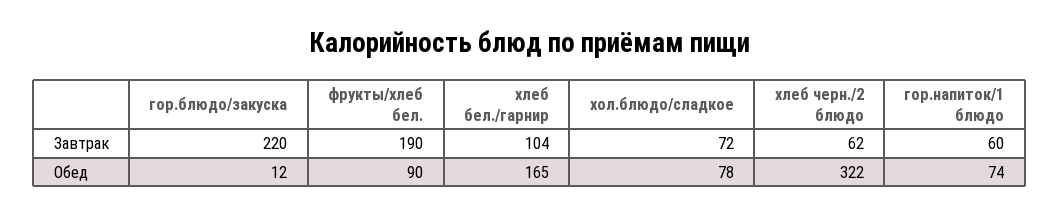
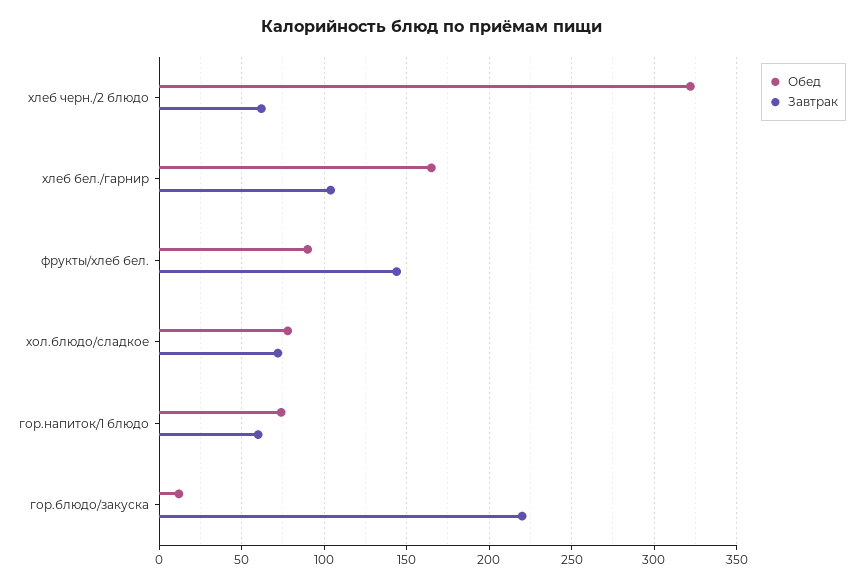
Завтрак, фрукты/хлеб бел.: 190 -> 145

